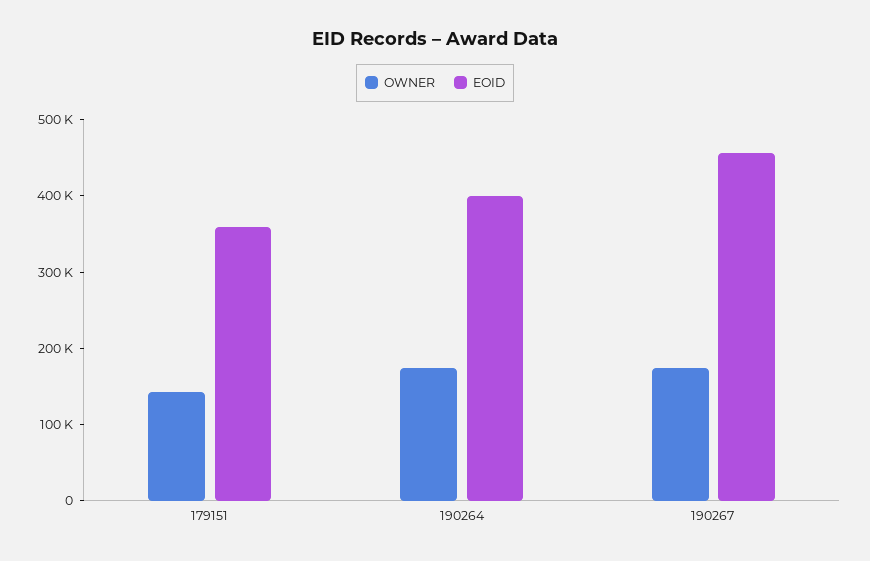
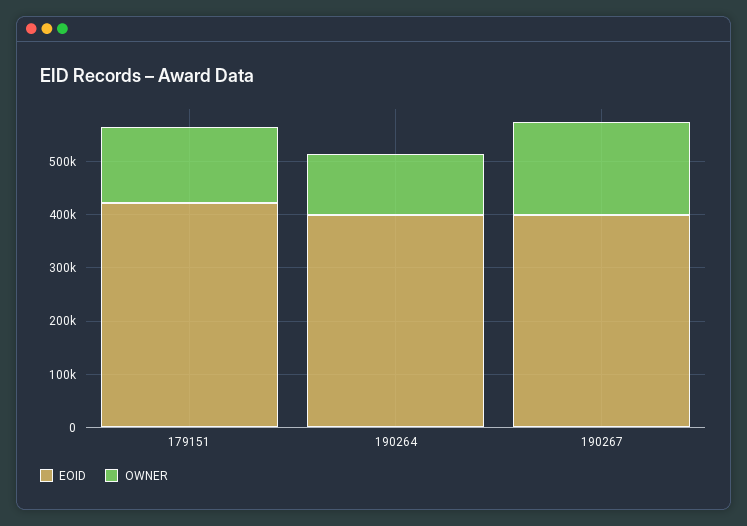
EOID, 179151: 360000 -> 420000
OWNER, 190264: 180000 -> 120000
EOID, 190267: 460000 -> 400000

